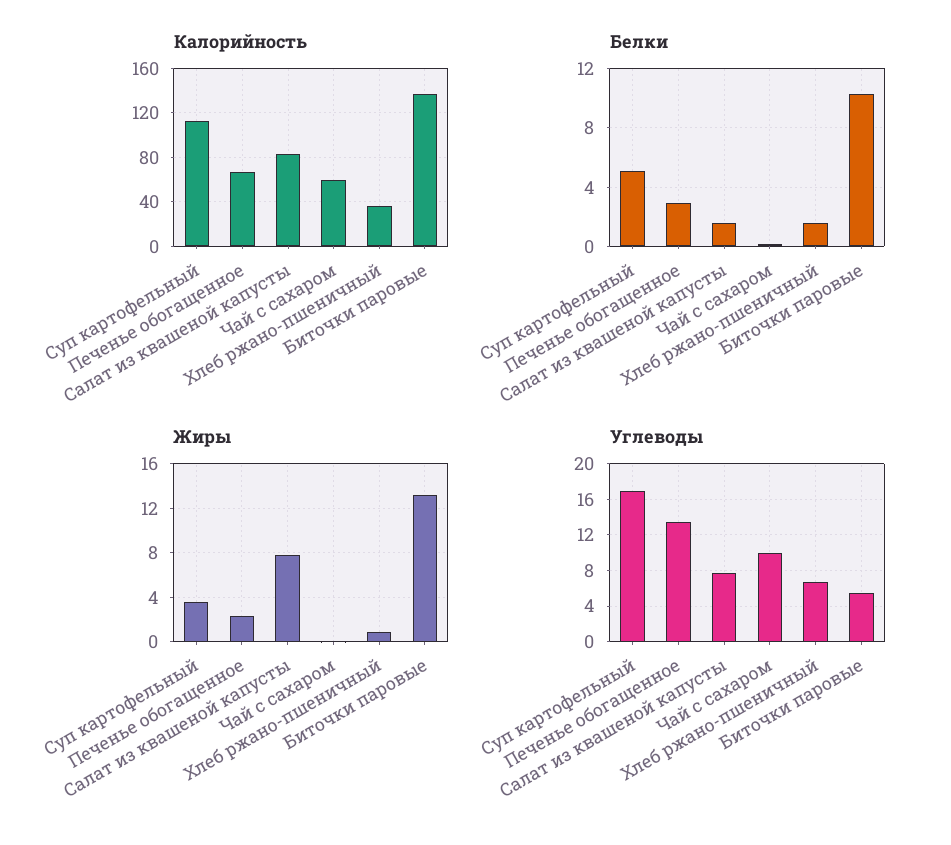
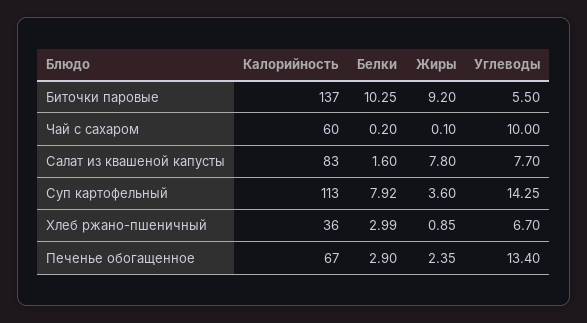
Белки, Суп картофельный: 5 -> 7.92
Белки, Хлеб ржано-пшеничный: 1.5 -> 2.99
Жиры, Биточки паровые: 13 -> 9.2
Углеводы, Суп картофельный: 17 -> 14.25

